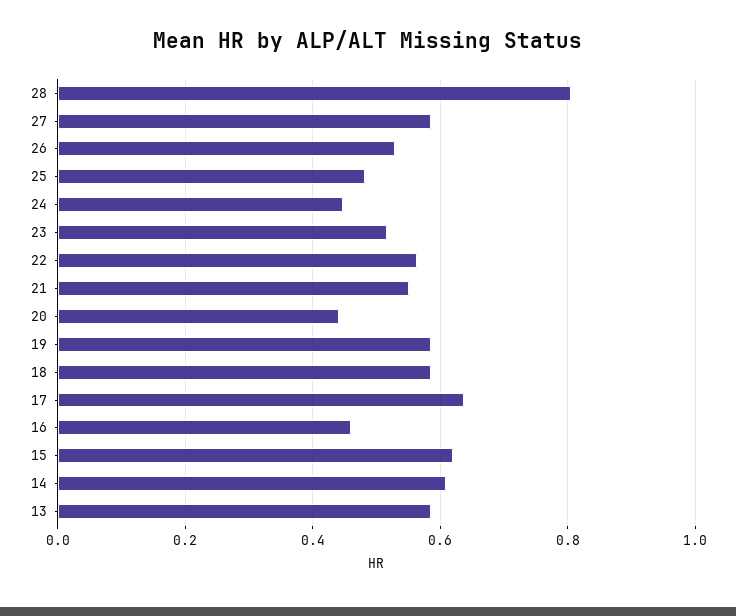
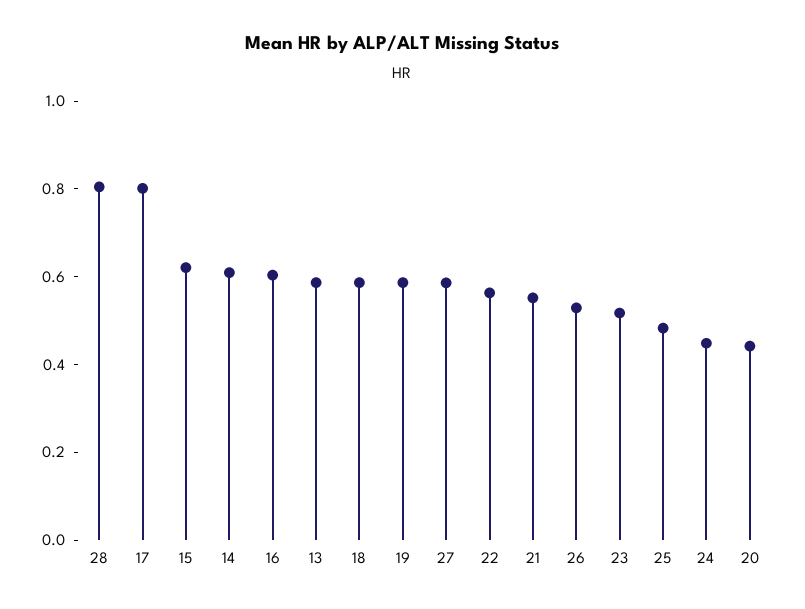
17: 0.64 -> 0.8
16: 0.46 -> 0.6

